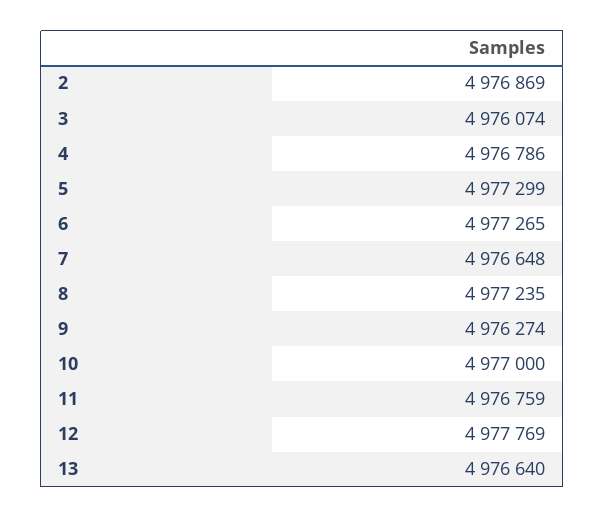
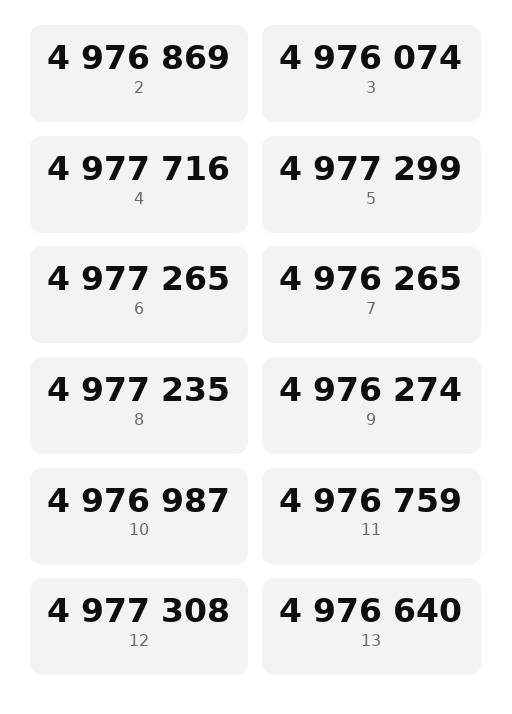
4: 4976786 -> 4977716
7: 4976648 -> 4976265
10: 4977000 -> 4976987
12: 4977769 -> 4977308

